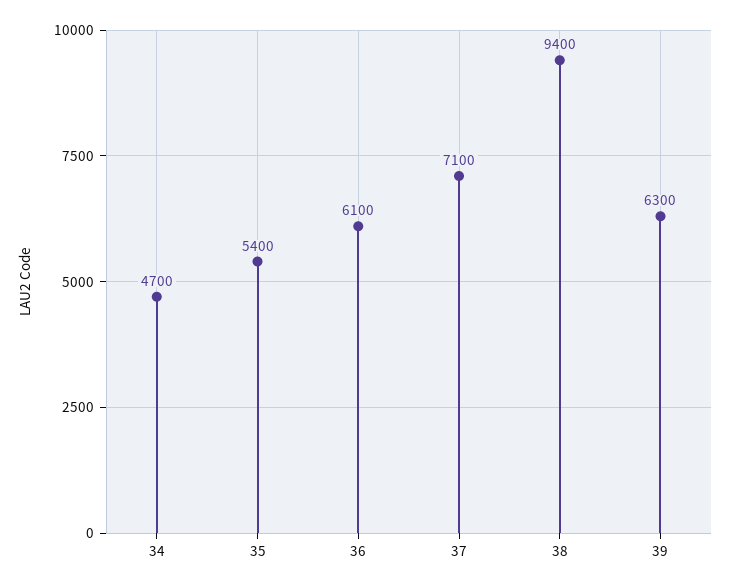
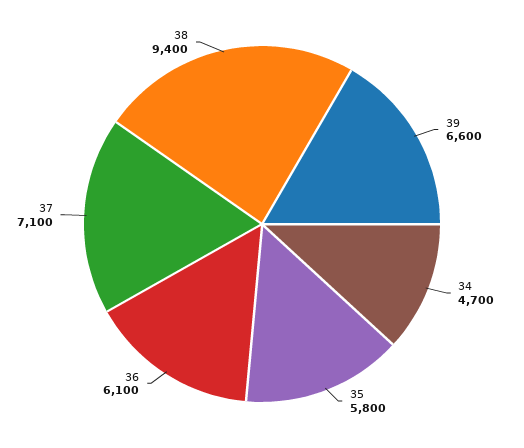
35: 5400 -> 5800
39: 6300 -> 6600

